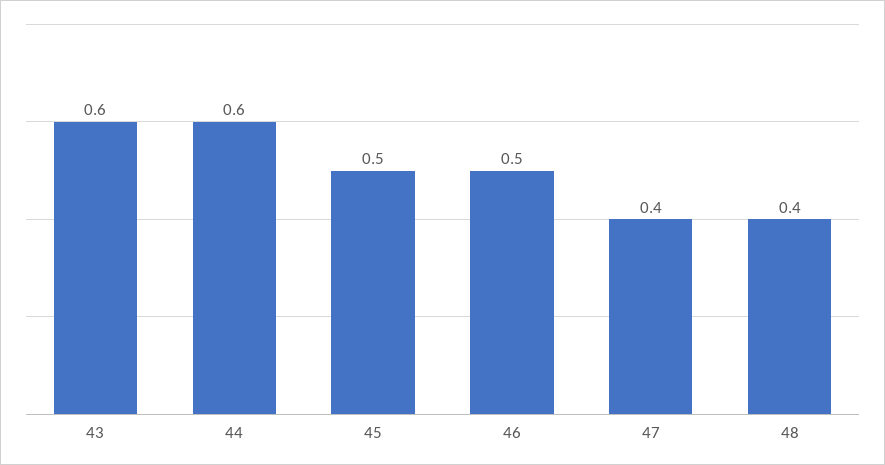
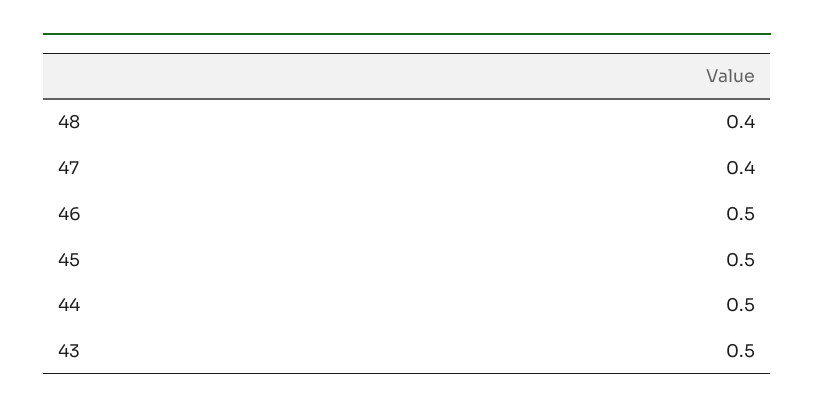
43: 0.6 -> 0.5
44: 0.6 -> 0.5

